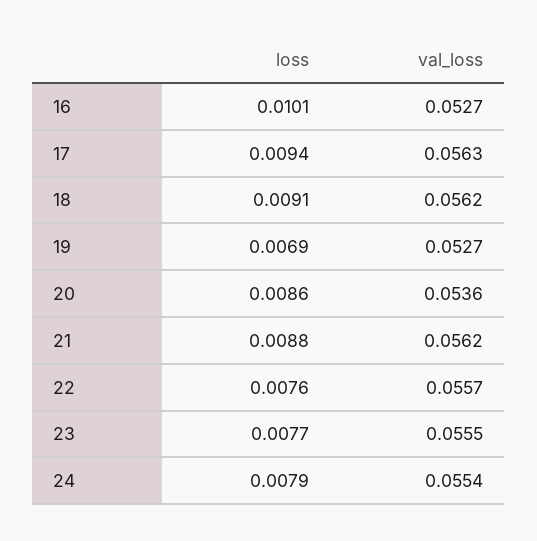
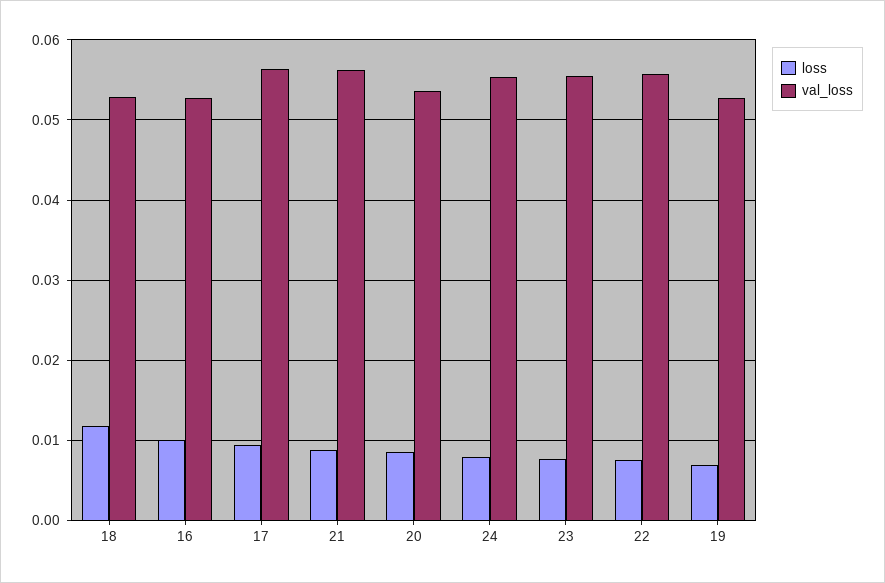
loss, 18: 0.0091 -> 0.012
val_loss, 18: 0.0562 -> 0.053

